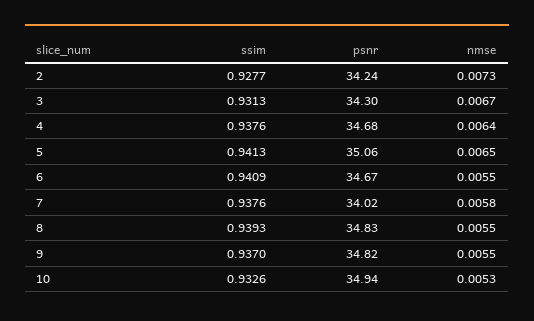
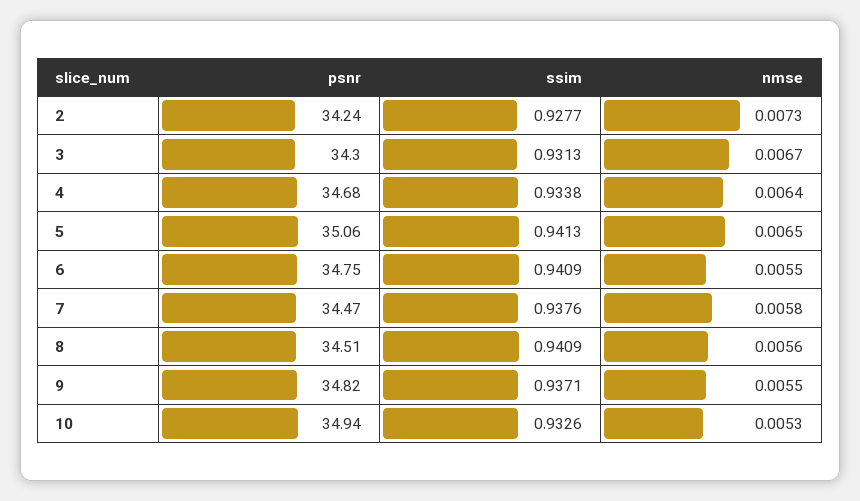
ssim, 4: 0.9376 -> 0.9338
psnr, 6: 34.67 -> 34.75
psnr, 7: 34.02 -> 34.47
ssim, 8: 0.9393 -> 0.9409
psnr, 8: 34.83 -> 34.51
nmse, 8: 0.0055 -> 0.0056
ssim, 9: 0.937 -> 0.9371

